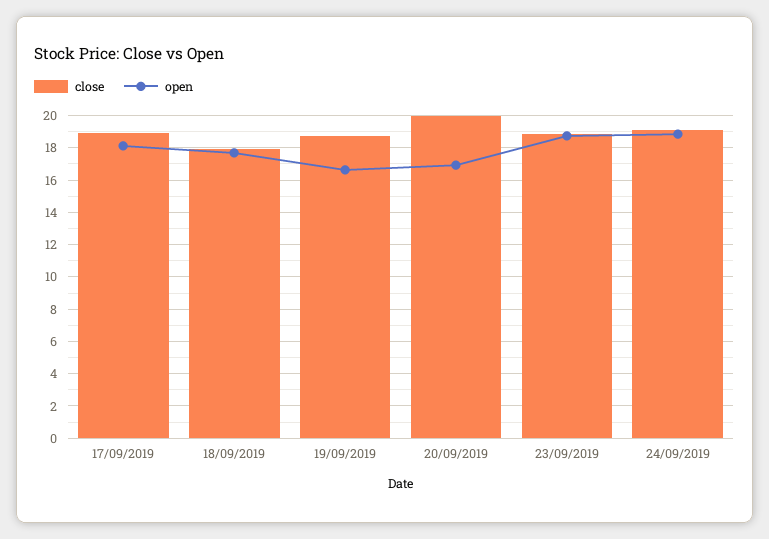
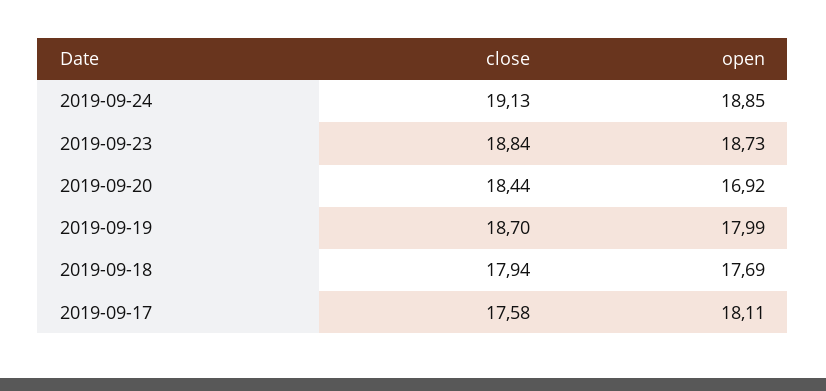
close, 17/09/2019: 19 -> 17.58
open, 19/09/2019: 16.5 -> 17.99
close, 20/09/2019: 20 -> 18.44

